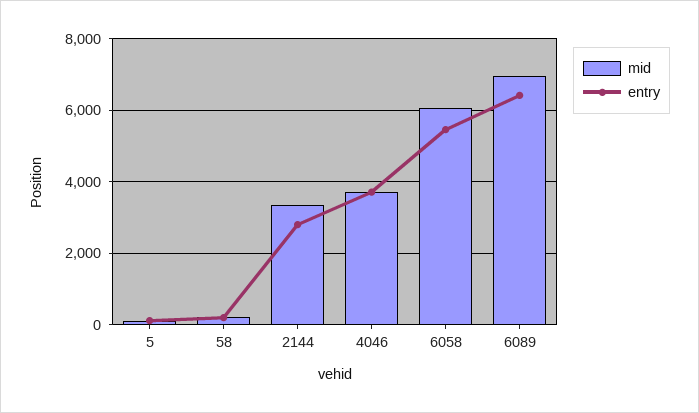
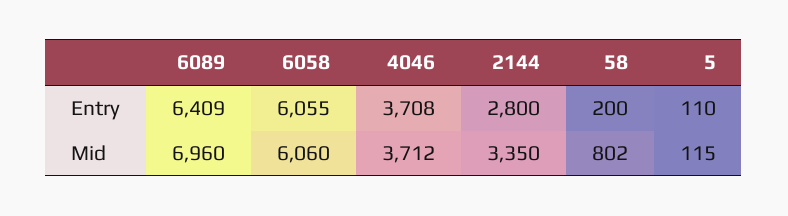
mid, 58: 200 -> 802
entry, 6058: 5400 -> 6055

